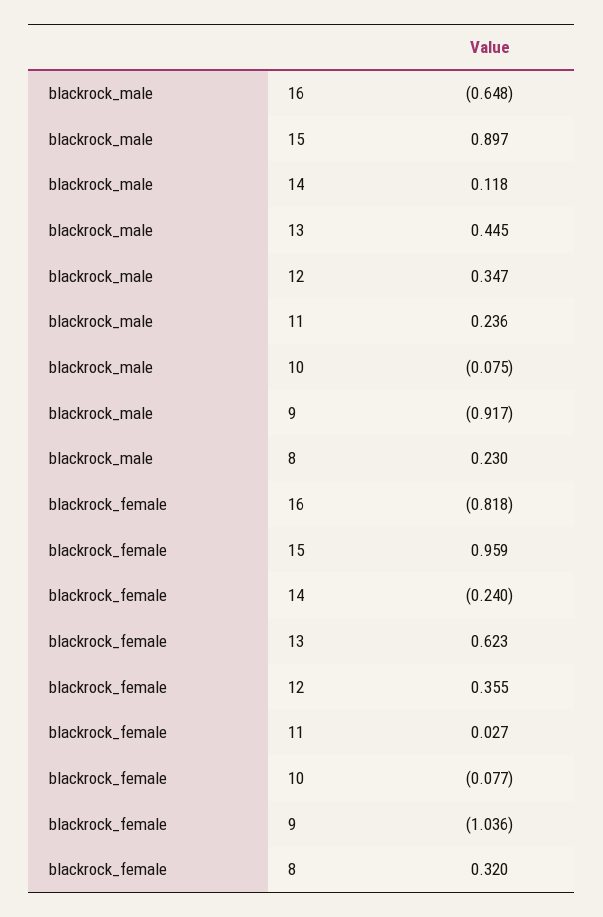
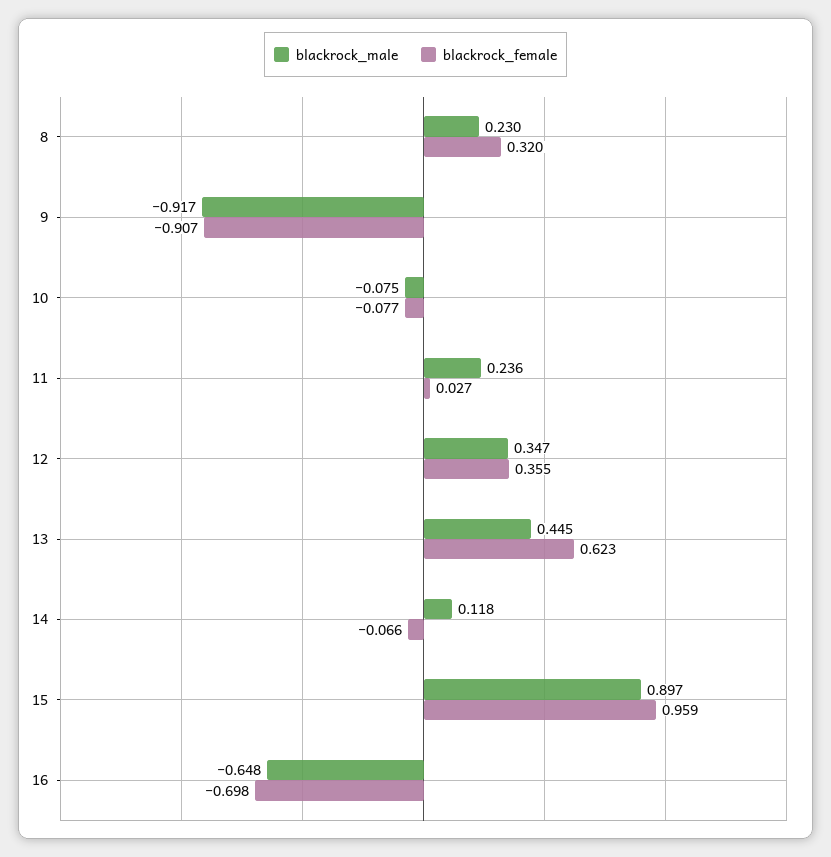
blackrock_female, 16: -0.818 -> -0.698
blackrock_female, 14: -0.24 -> -0.066
blackrock_female, 9: -1.036 -> -0.907

